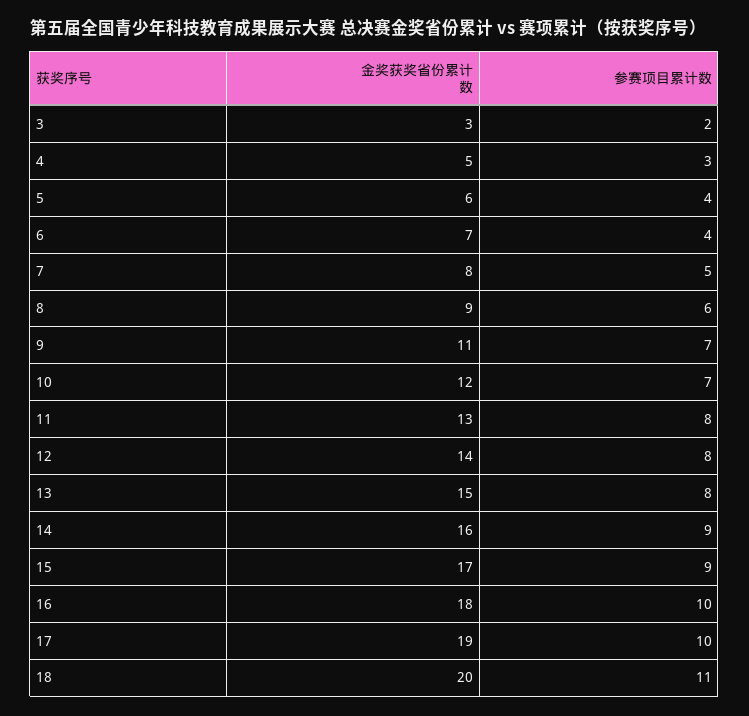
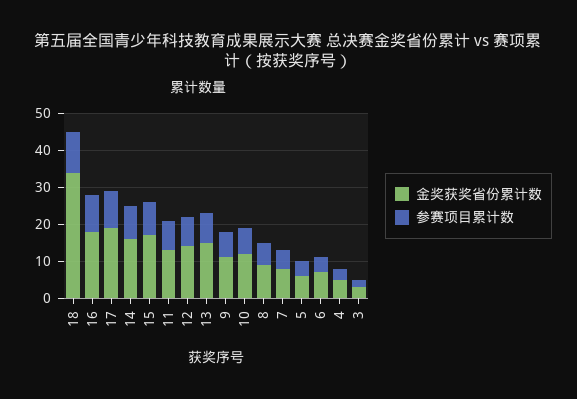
金奖获奖省份累计数, 18: 20 -> 35

